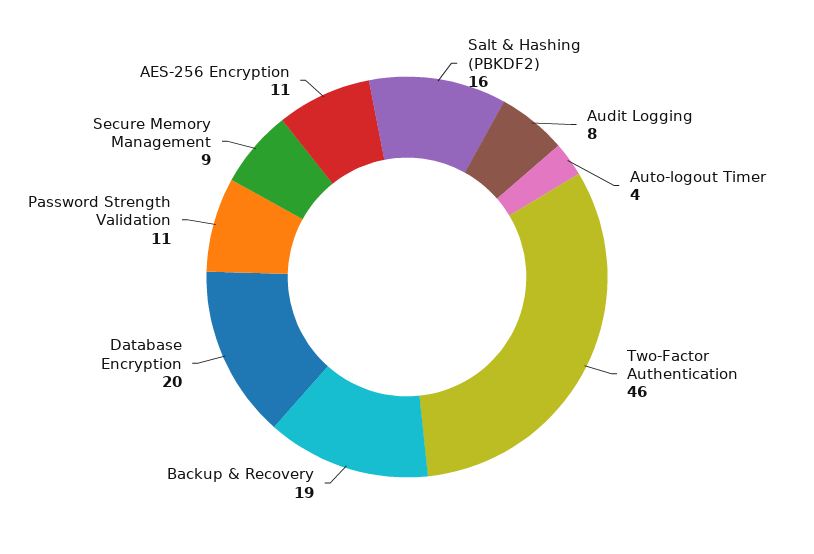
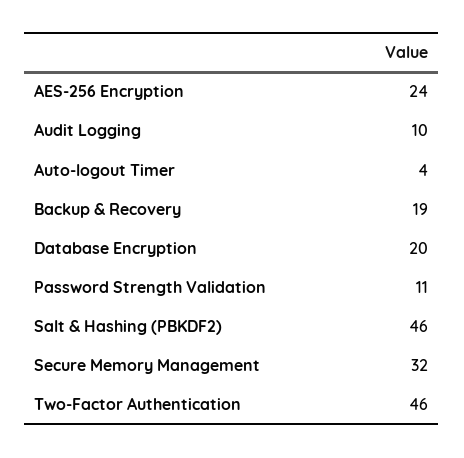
Salt & Hashing (PBKDF2): 16 -> 46
Audit Logging: 8 -> 10
Secure Memory Management: 9 -> 32
AES-256 Encryption: 11 -> 24

